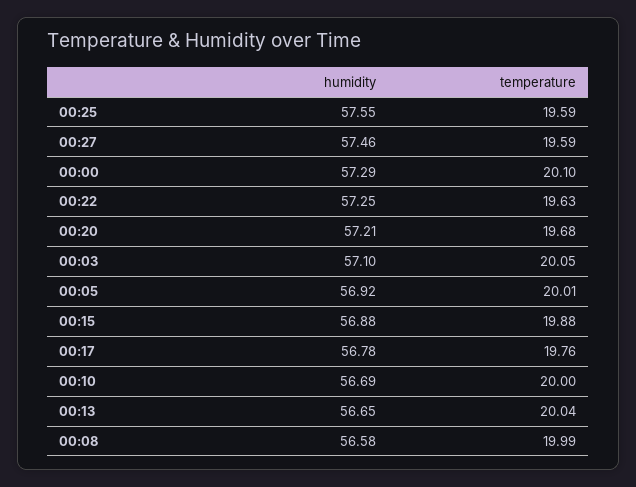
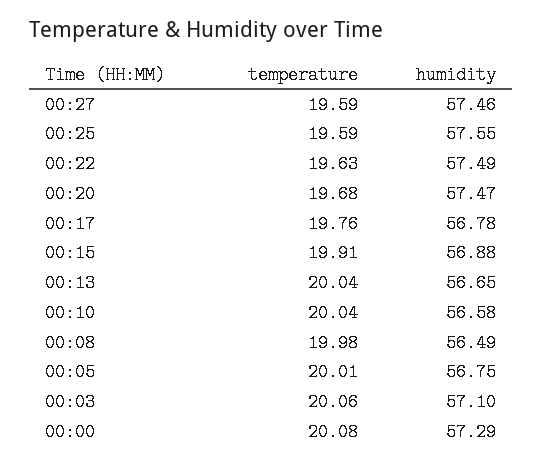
temperature, 00:00: 20.1 -> 20.08
humidity, 00:22: 57.25 -> 57.49
humidity, 00:20: 57.21 -> 57.47
temperature, 00:03: 20.05 -> 20.06
humidity, 00:05: 56.92 -> 56.75
temperature, 00:15: 19.88 -> 19.91
humidity, 00:10: 56.69 -> 56.58
temperature, 00:10: 20 -> 20.04
humidity, 00:08: 56.58 -> 56.49
temperature, 00:08: 19.99 -> 19.98

